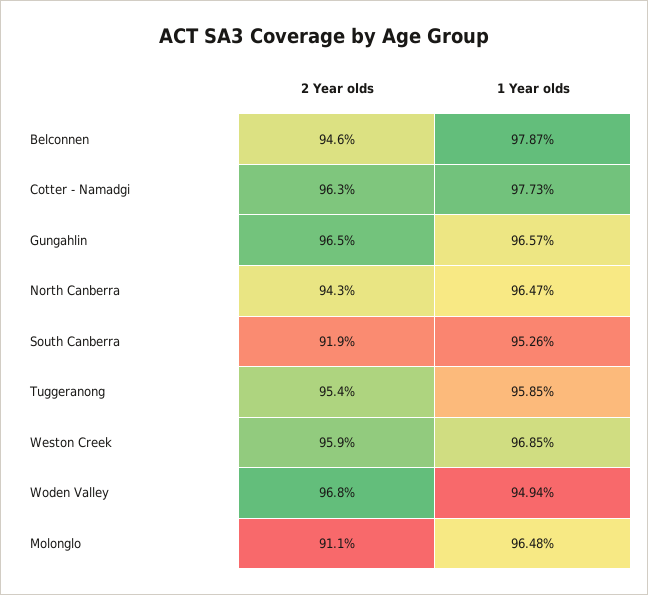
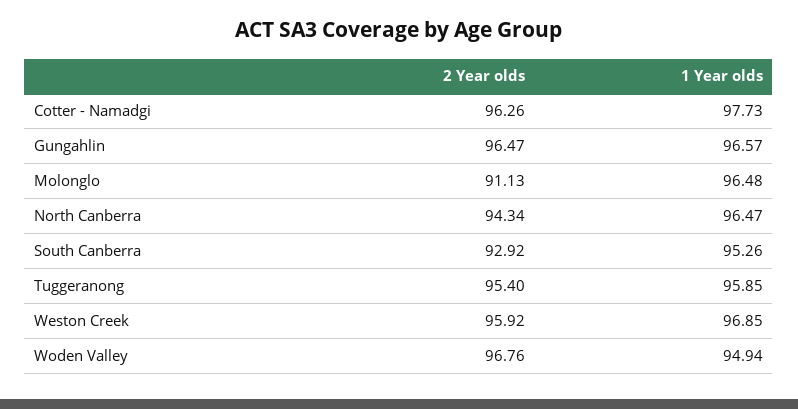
2 Year olds, Belconnen: 94.6 -> none
1 Year olds, Belconnen: 97.87 -> none
2 Year olds, South Canberra: 91.9 -> 92.92

